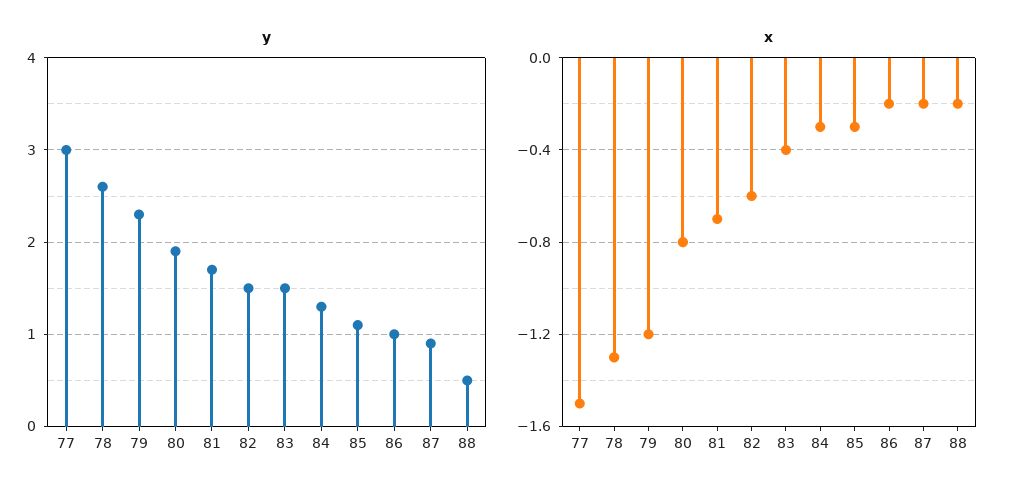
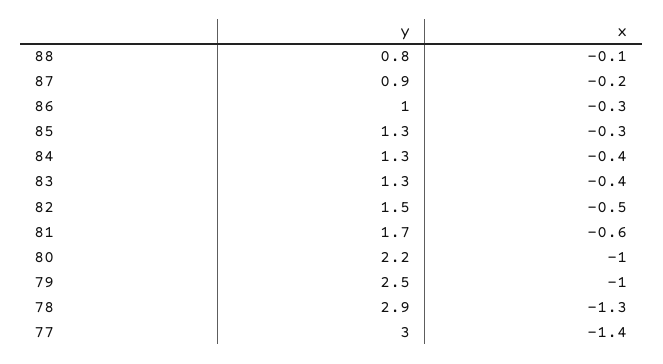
y, 78: 2.6 -> 2.9
y, 79: 2.3 -> 2.5
y, 80: 1.9 -> 2.2
y, 83: 1.5 -> 1.3
y, 85: 1.1 -> 1.3
y, 88: 0.5 -> 0.8
x, 77: -1.5 -> -1.4
x, 79: -1.2 -> -1
x, 80: -0.8 -> -1
x, 81: -0.7 -> -0.6
x, 82: -0.6 -> -0.5
x, 84: -0.3 -> -0.4
x, 86: -0.2 -> -0.3
x, 88: -0.2 -> -0.1

